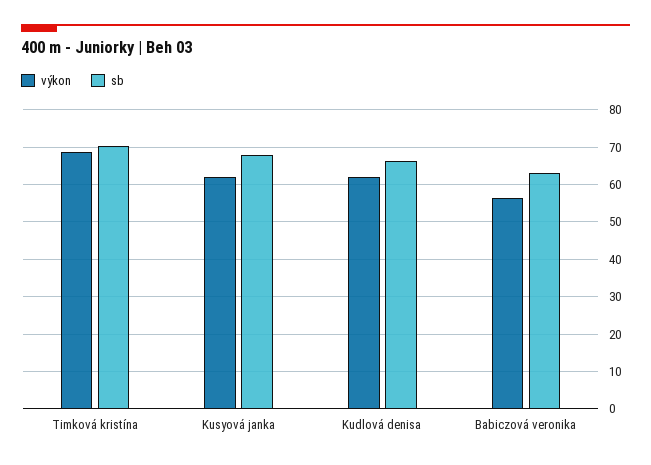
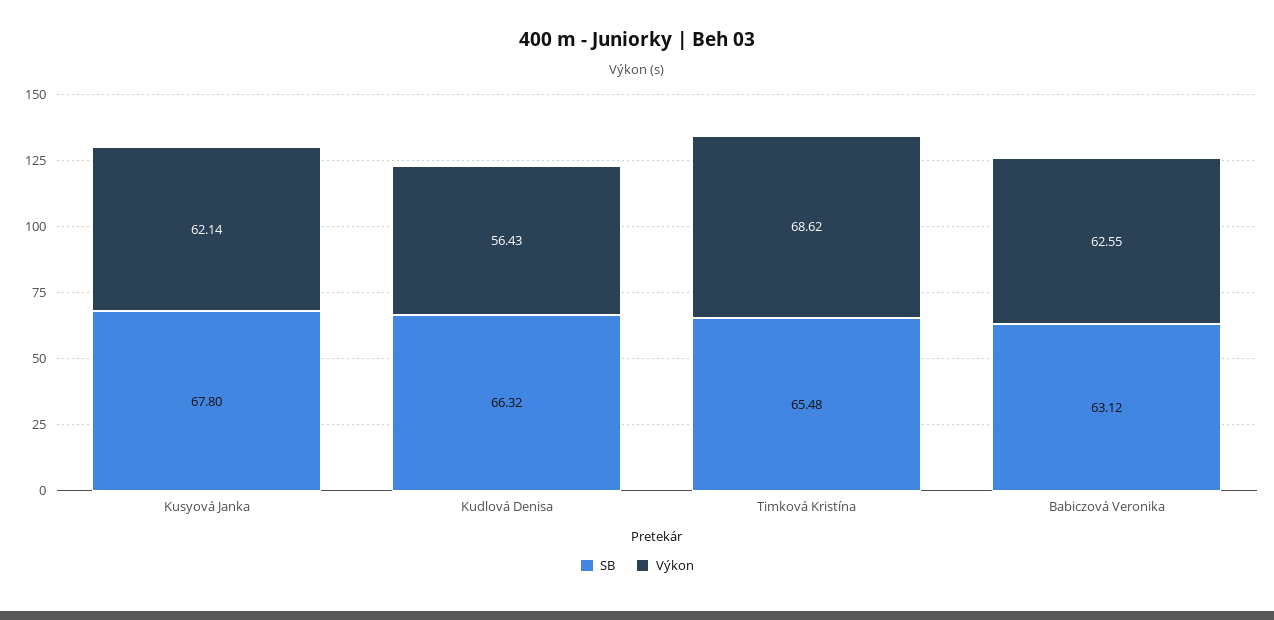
sb, Timková kristína: 70 -> 65.48
výkon, Kudlová denisa: 62 -> 56.43
výkon, Babiczová veronika: 56 -> 62.55

